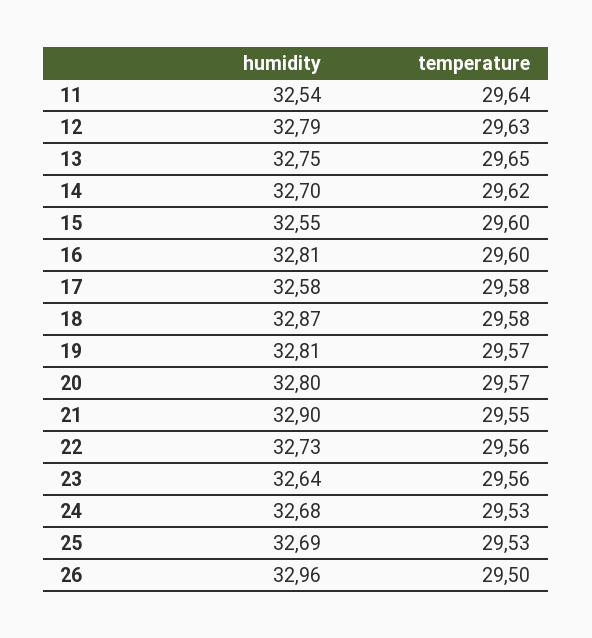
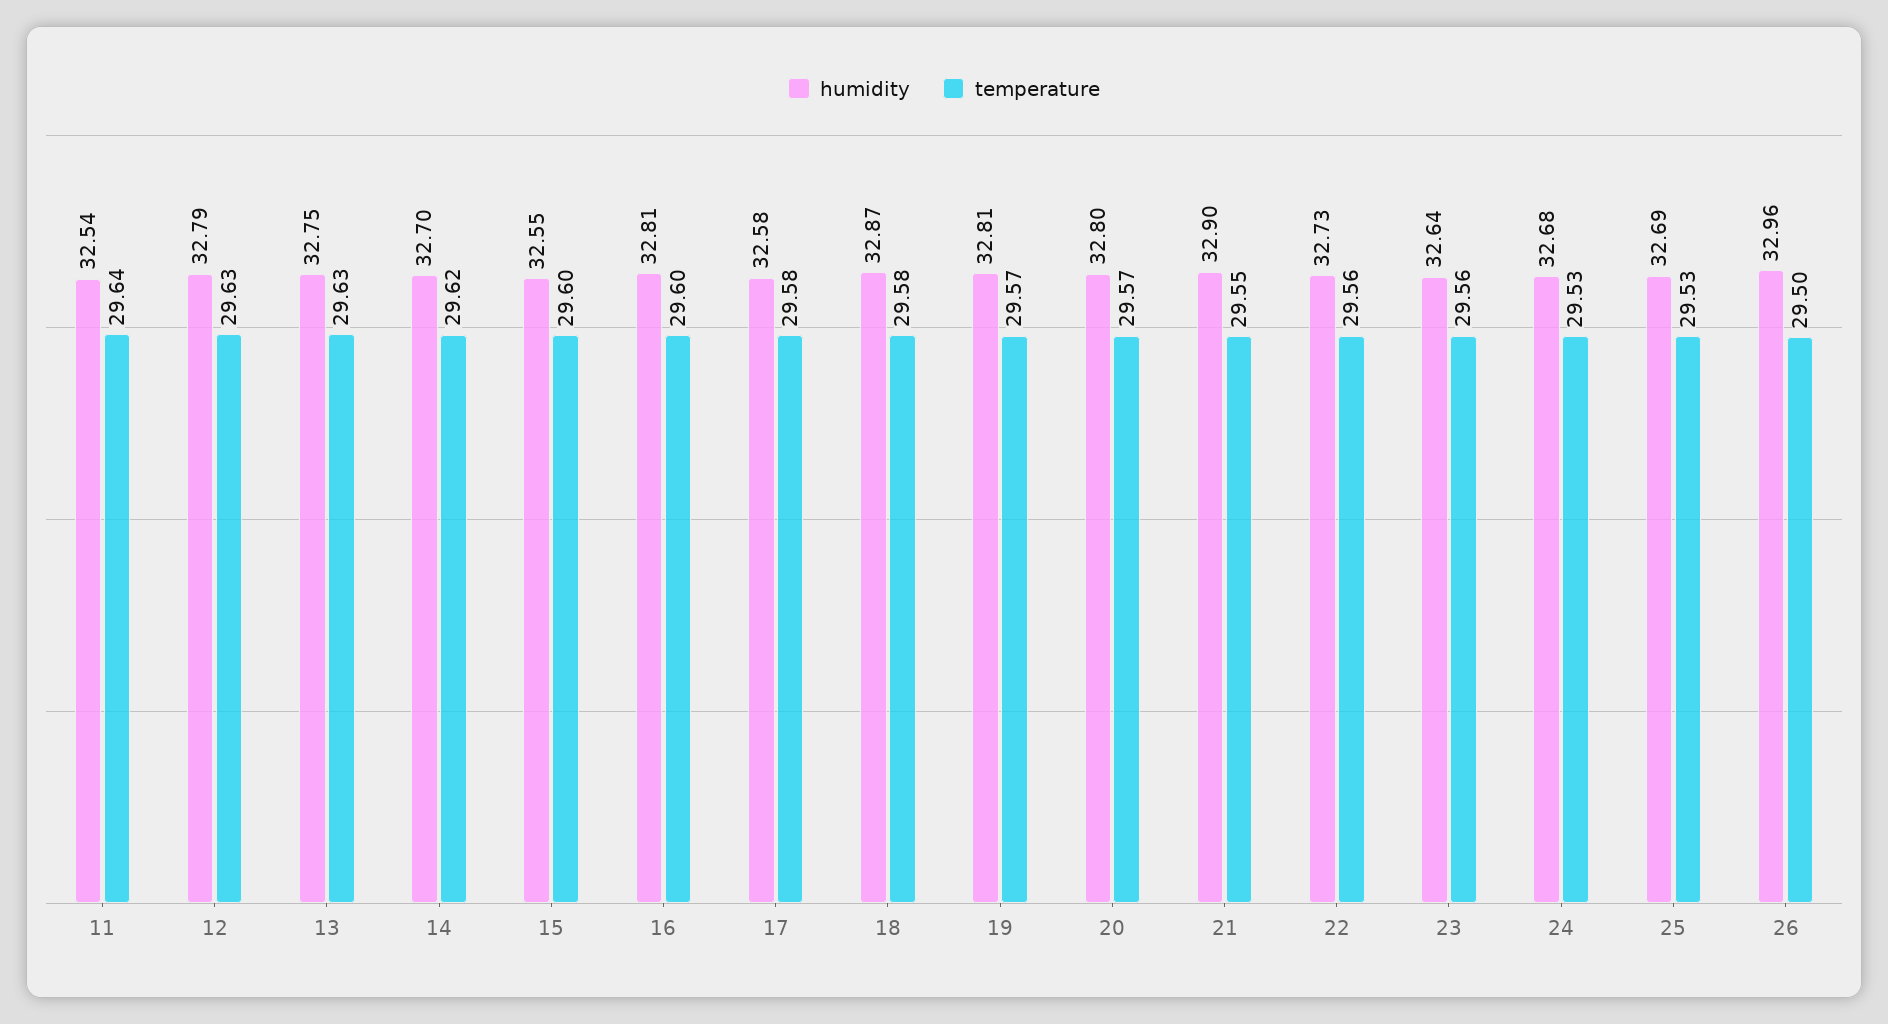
temperature, 13: 29.65 -> 29.63

